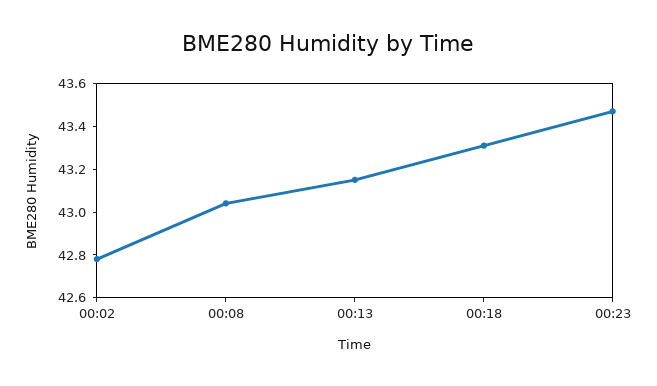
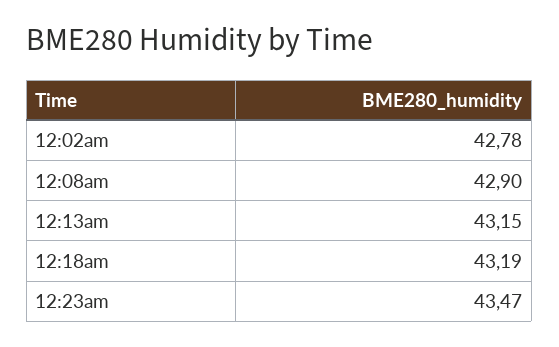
00:08: 43.05 -> 42.9
00:18: 43.3 -> 43.19

